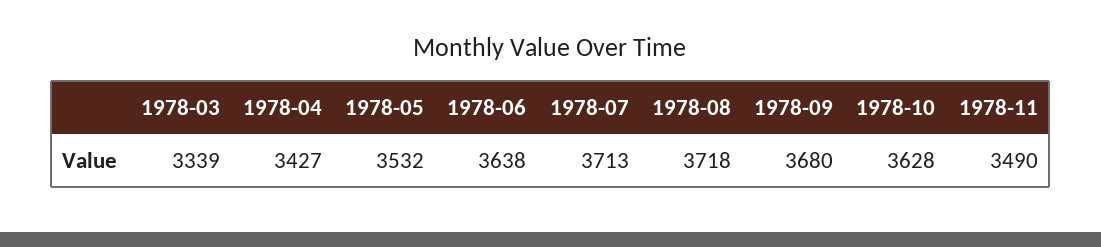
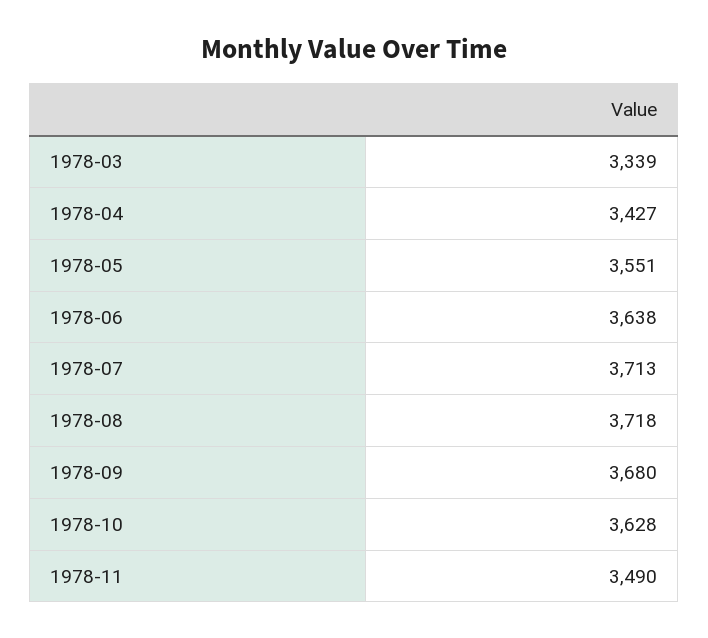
1978-05: 3532 -> 3551

